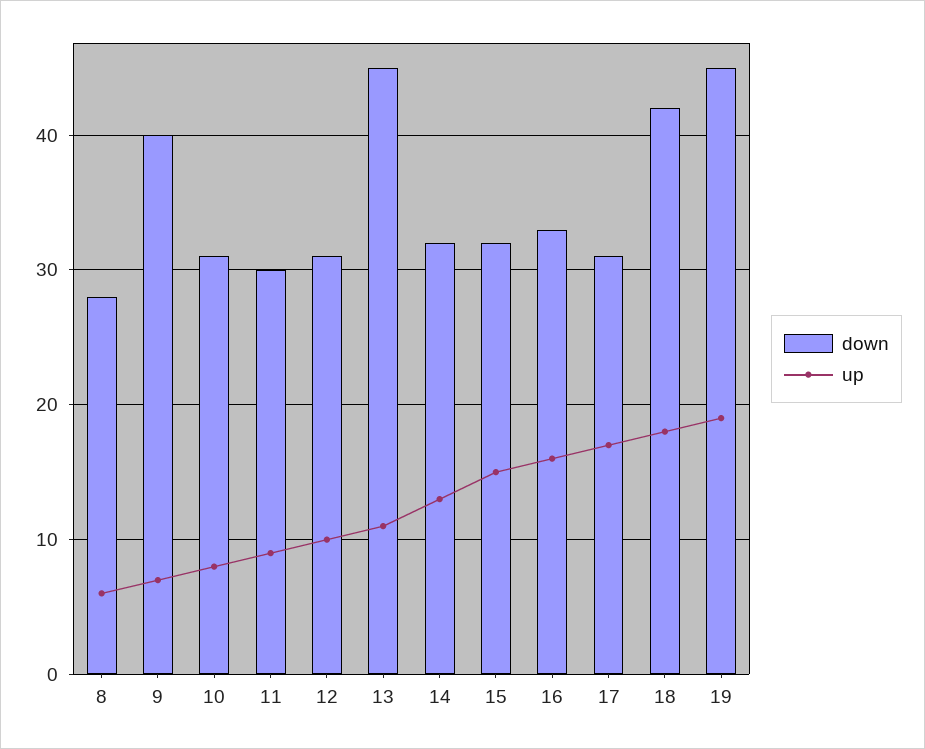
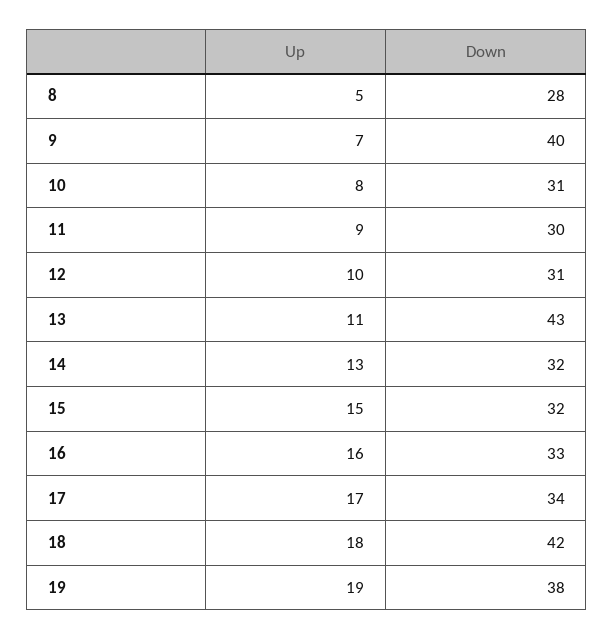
up, 8: 6 -> 5
down, 13: 45 -> 43
down, 17: 31 -> 34
down, 19: 45 -> 38

